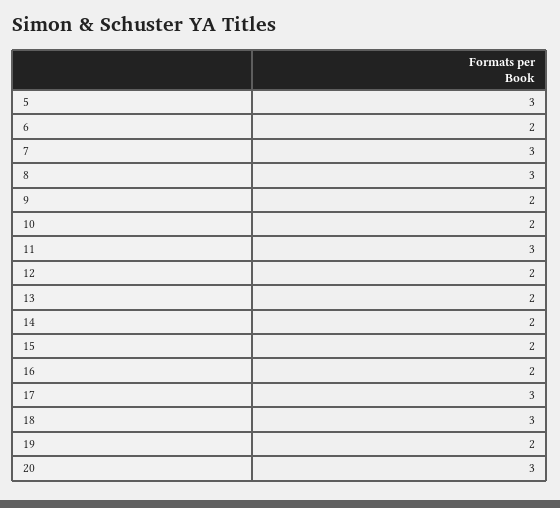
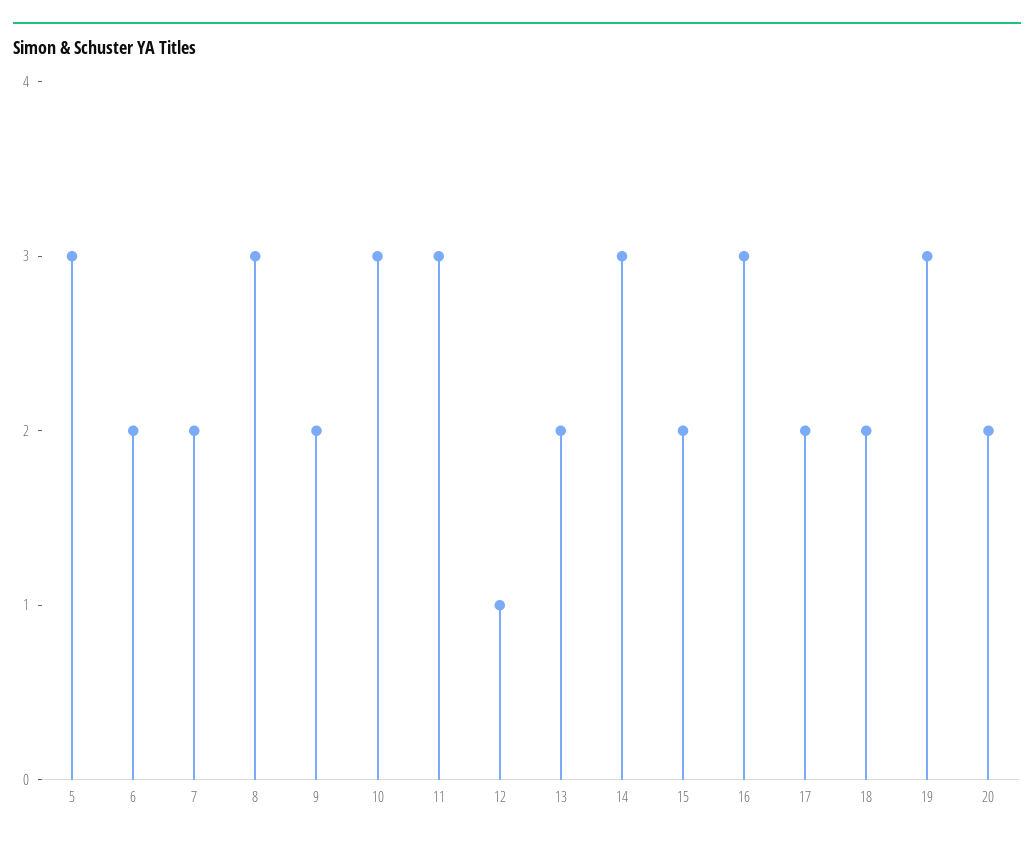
7: 3 -> 2
10: 2 -> 3
12: 2 -> 1
14: 2 -> 3
16: 2 -> 3
17: 3 -> 2
18: 3 -> 2
19: 2 -> 3
20: 3 -> 2

